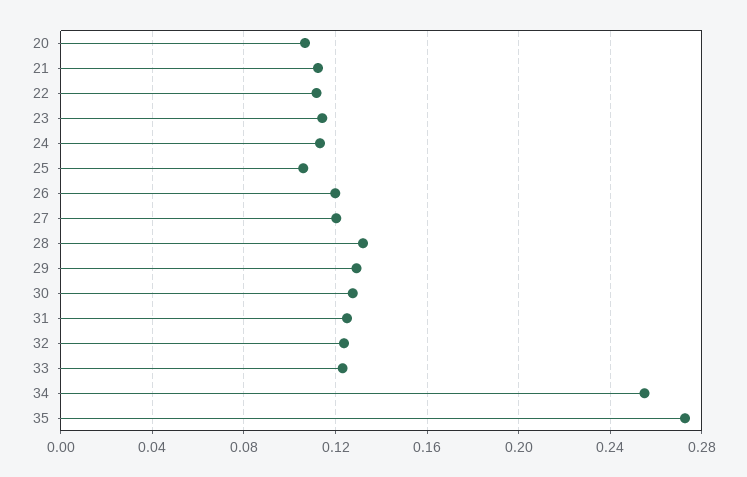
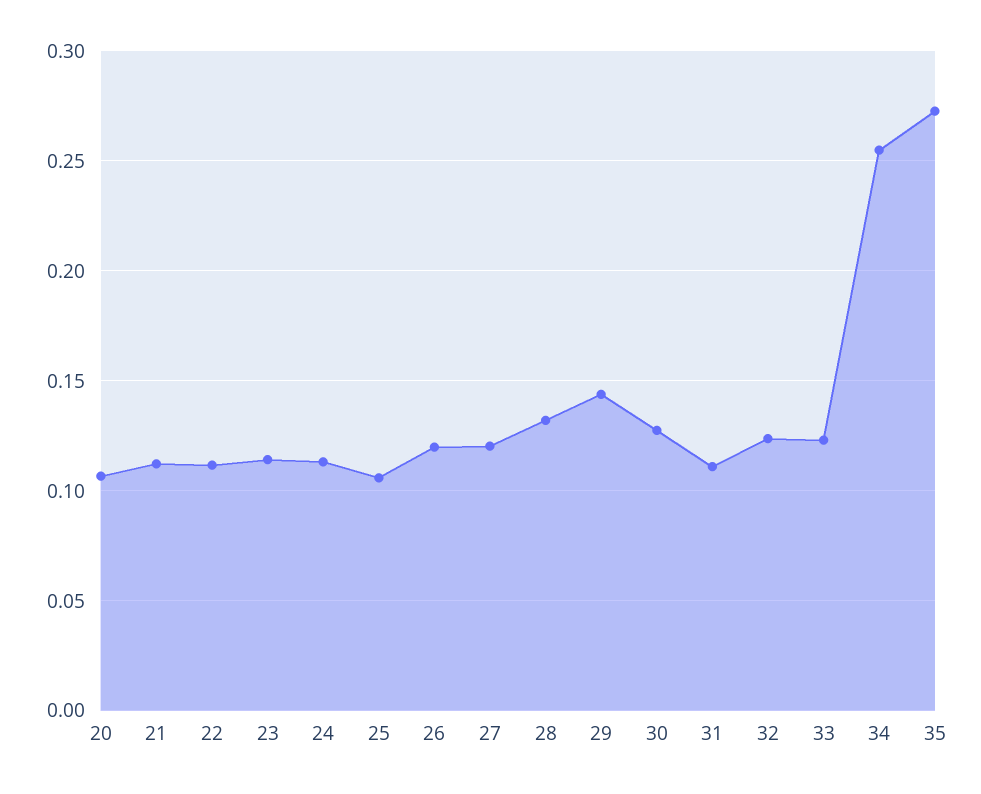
29: 0.13 -> 0.145
31: 0.125 -> 0.11

